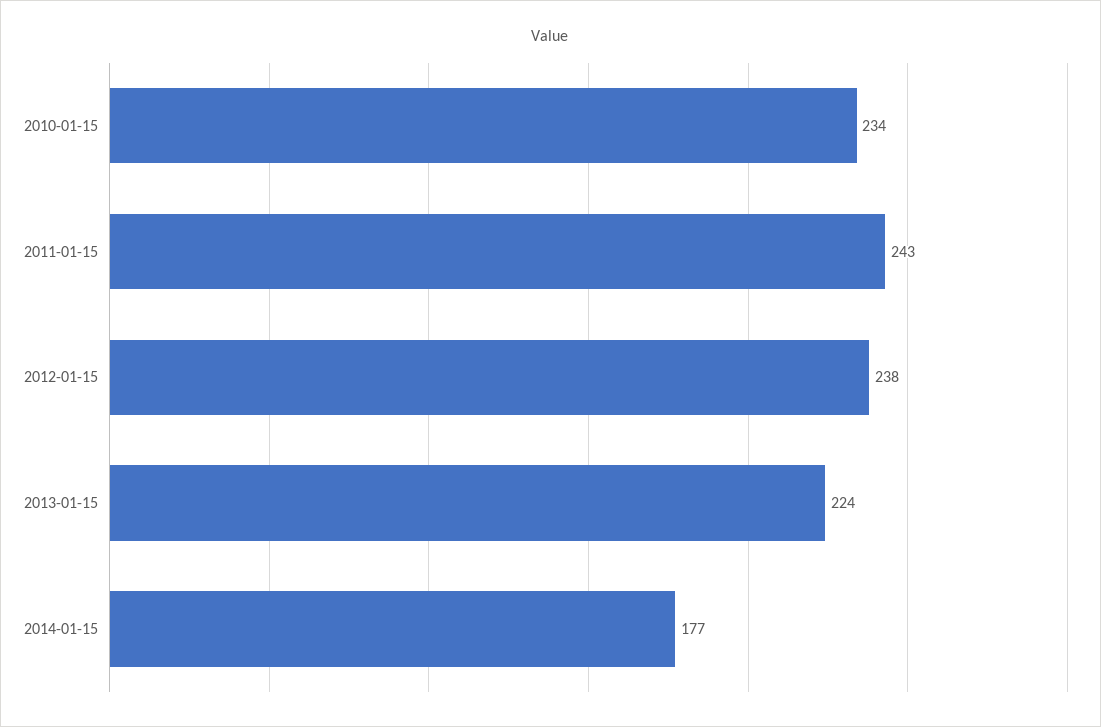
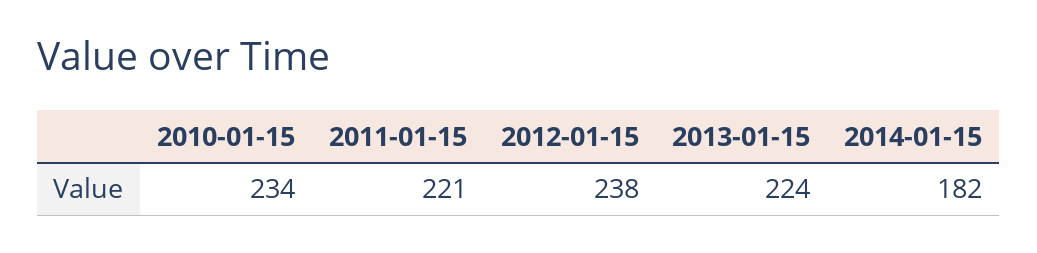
2011-01-15: 243 -> 221
2014-01-15: 177 -> 182

